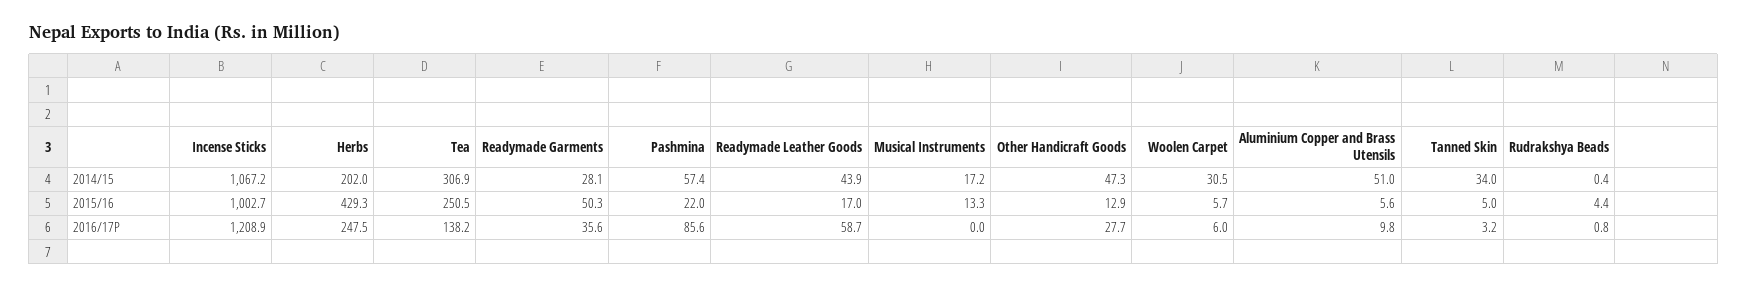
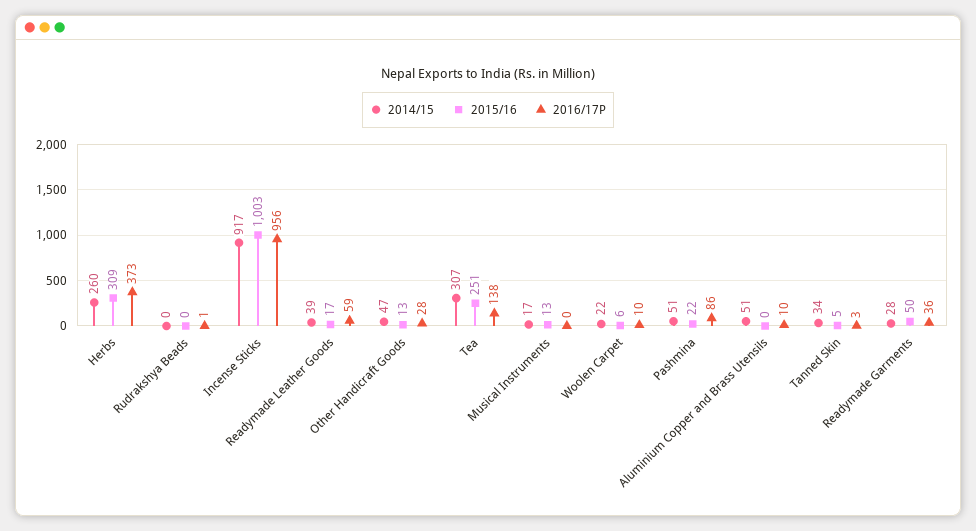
2014/15, Incense Sticks: 1067.2 -> 917
2014/15, Herbs: 202 -> 260
2014/15, Pashmina: 57.4 -> 51
2014/15, Readymade Leather Goods: 43.9 -> 39
2014/15, Woolen Carpet: 30.5 -> 22
2015/16, Herbs: 429.3 -> 309
2015/16, Aluminium Copper and Brass Utensils: 5.6 -> 0
2015/16, Rudrakshya Beads: 4.4 -> 0
2016/17P, Incense Sticks: 1208.9 -> 956
2016/17P, Herbs: 247.5 -> 373
2016/17P, Woolen Carpet: 6 -> 10

